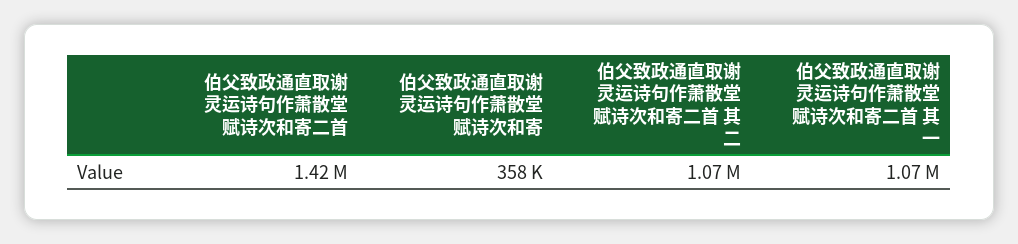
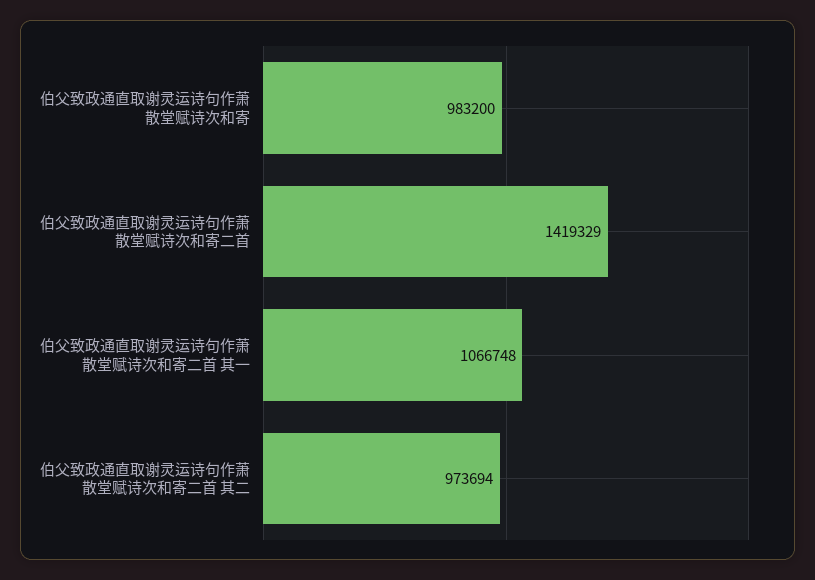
伯父致政通直取谢灵运诗句作萧散堂赋诗次和寄: 358000 -> 983200
伯父致政通直取谢灵运诗句作萧散堂赋诗次和寄二首 其二: 1070000 -> 973694

